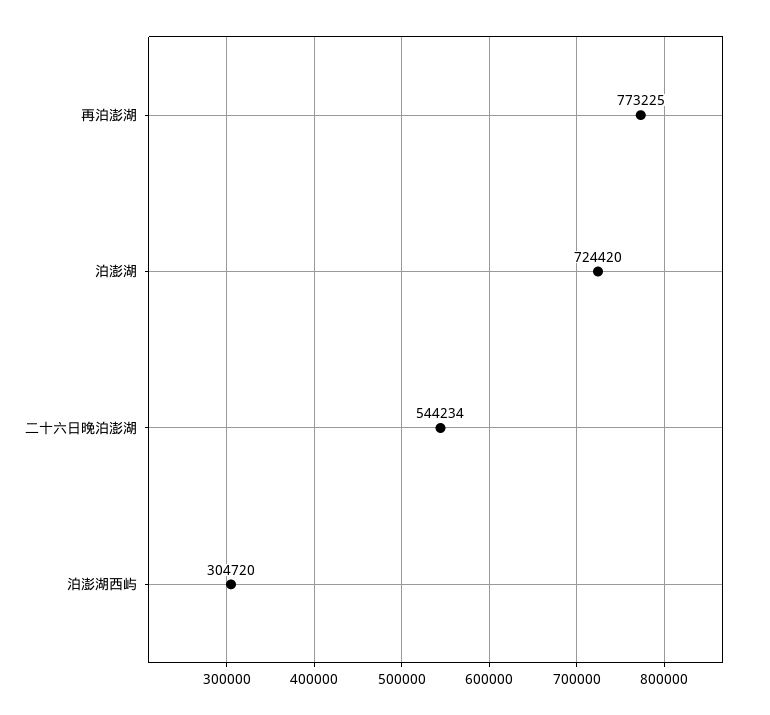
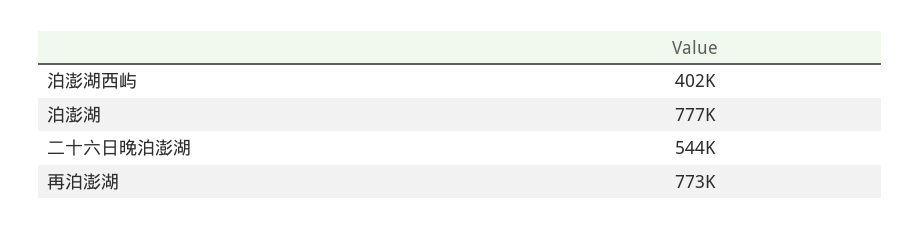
泊澎湖: 724420 -> 777000
泊澎湖西屿: 304720 -> 402000

